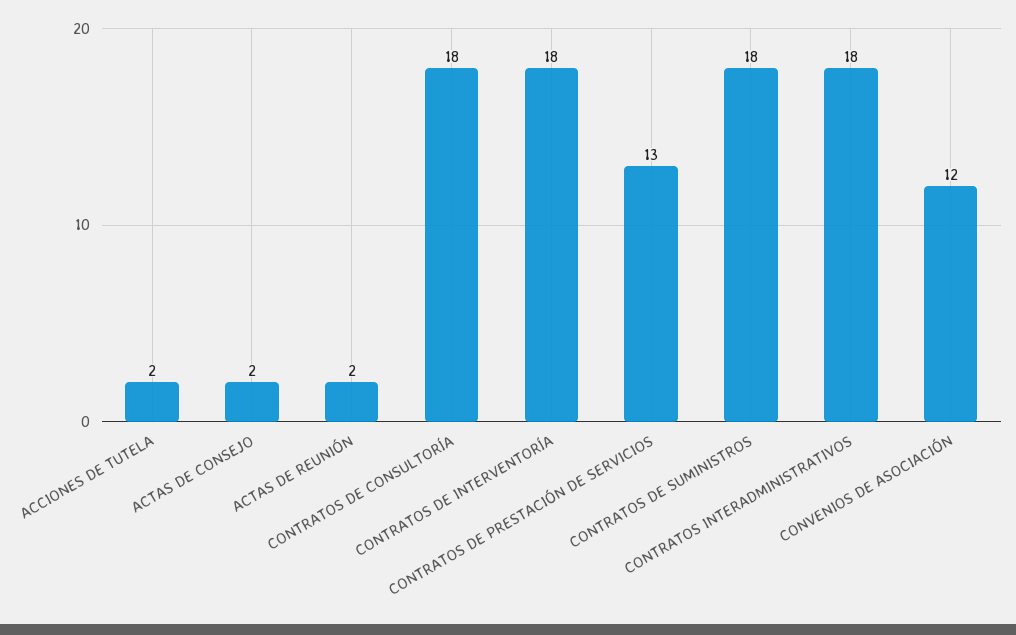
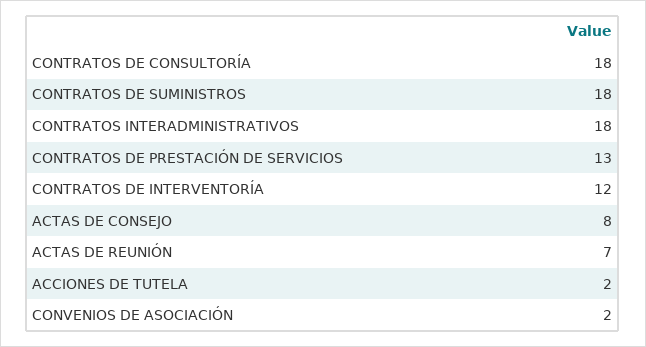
ACTAS DE CONSEJO: 2 -> 8
ACTAS DE REUNIÓN: 2 -> 7
CONTRATOS DE INTERVENTORÍA: 18 -> 12
CONVENIOS DE ASOCIACIÓN: 12 -> 2

